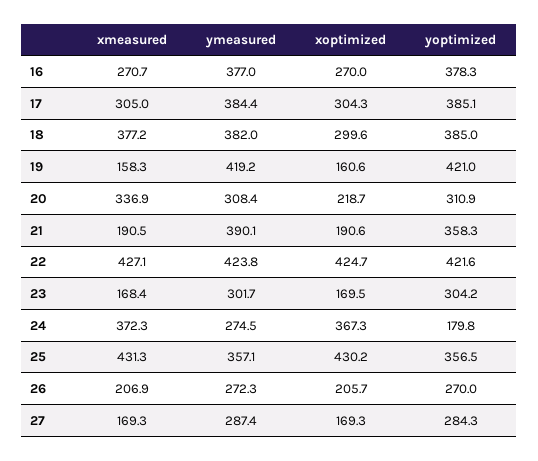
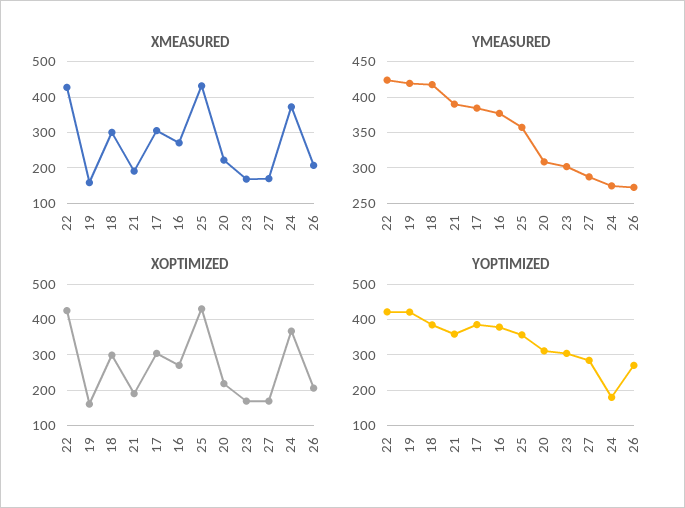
xmeasured, 18: 377.2 -> 300
ymeasured, 18: 382 -> 420
xmeasured, 20: 336.9 -> 220

